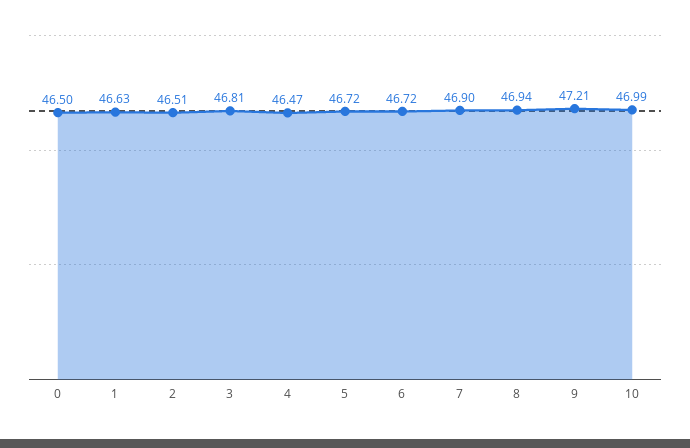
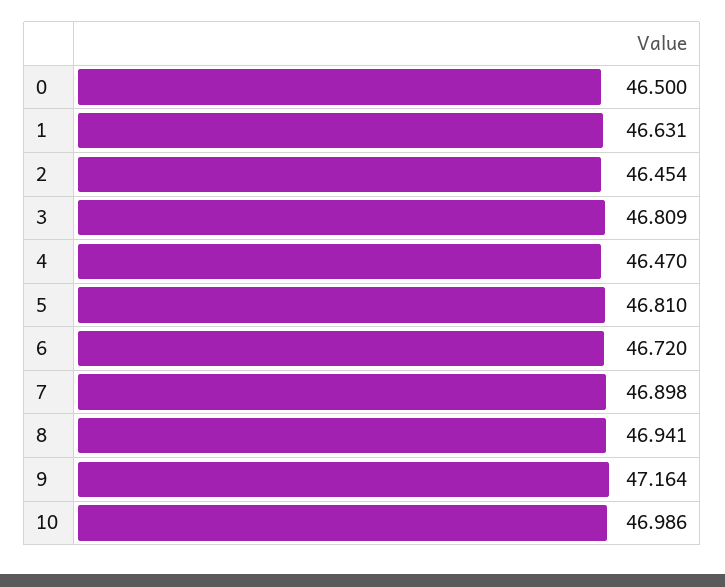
2: 46.51 -> 46.454
5: 46.72 -> 46.81
9: 47.21 -> 47.164

